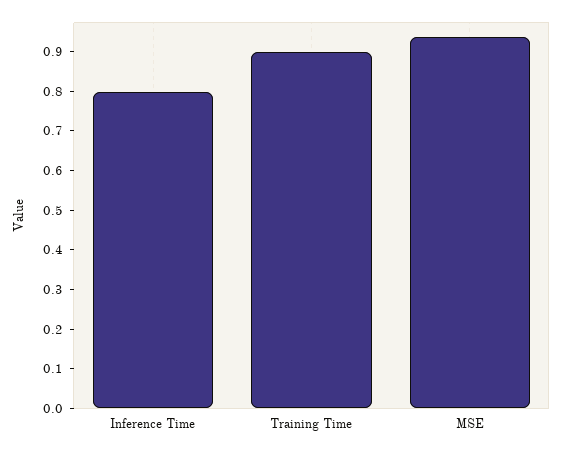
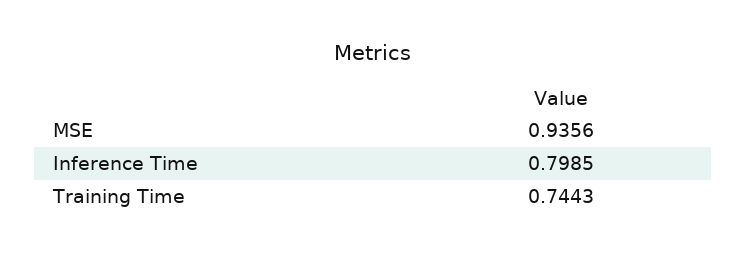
Training Time: 0.9 -> 0.7443

